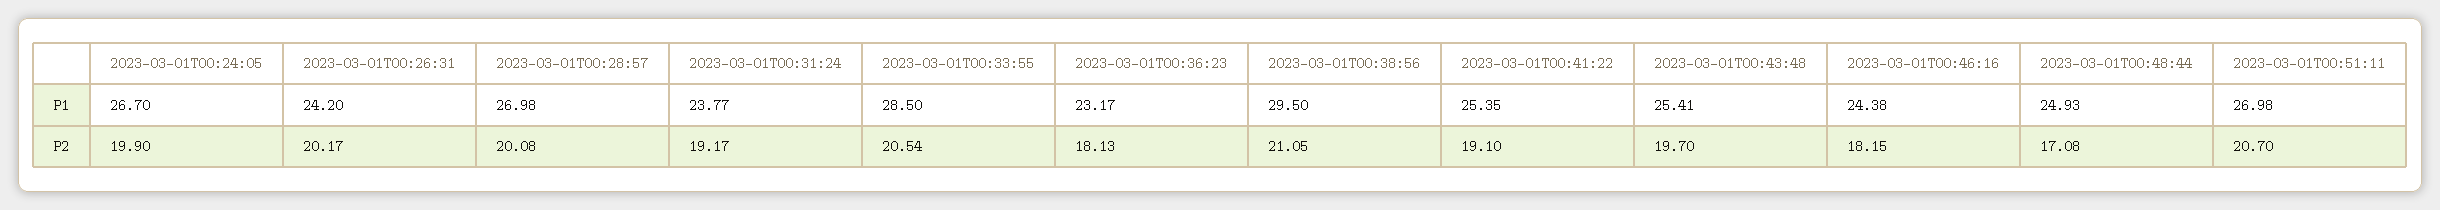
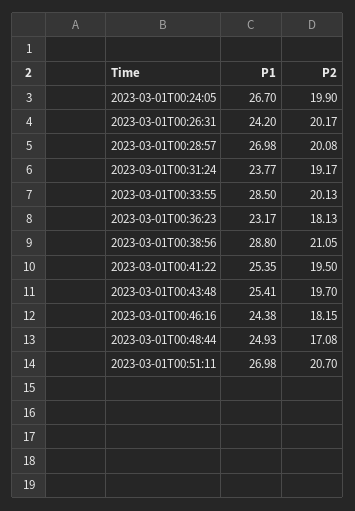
2023-03-01T00:38:56, P1: 29.5 -> 28.8
2023-03-01T00:33:55, P2: 20.54 -> 20.13
2023-03-01T00:41:22, P2: 19.1 -> 19.5

